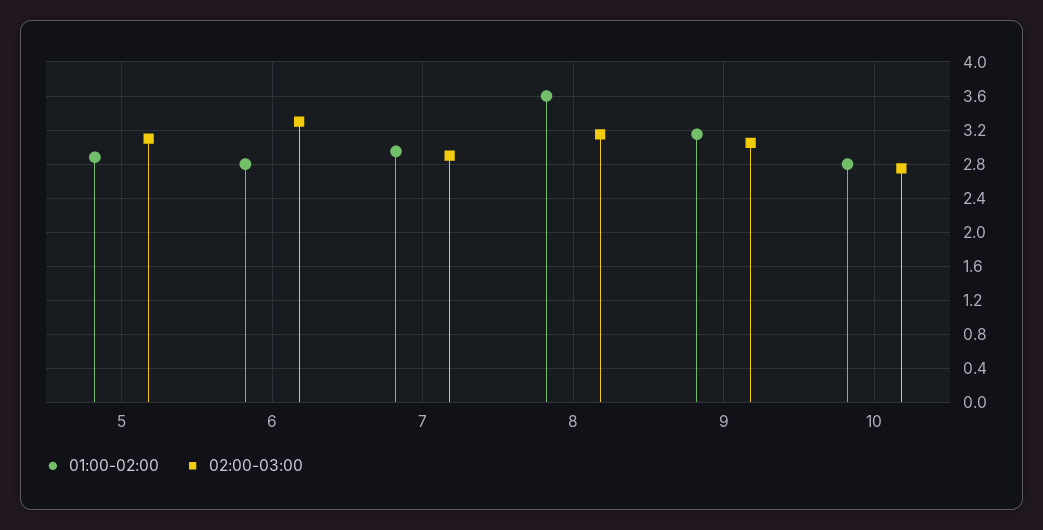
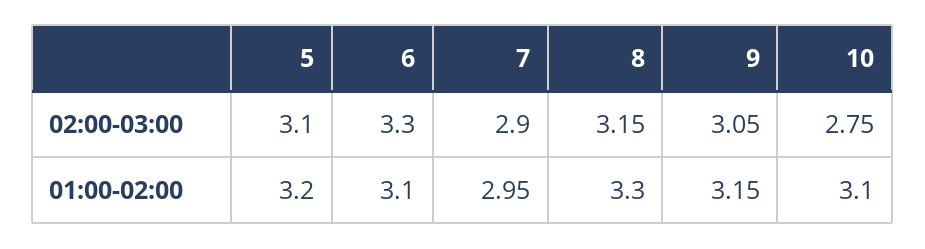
01:00-02:00, 5: 2.9 -> 3.2
01:00-02:00, 6: 2.8 -> 3.1
01:00-02:00, 8: 3.6 -> 3.3
01:00-02:00, 10: 2.8 -> 3.1

